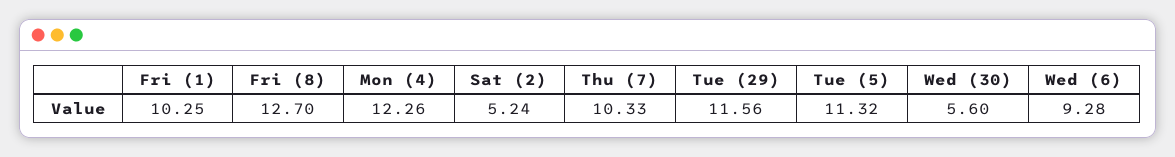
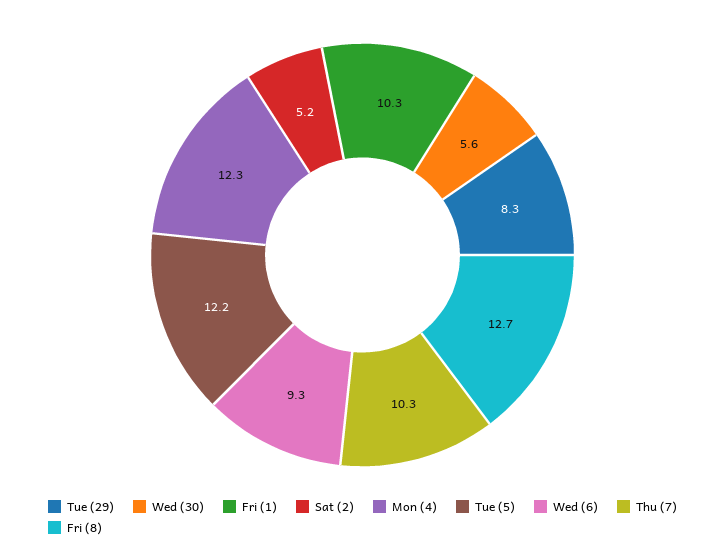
Tue (29): 11.56 -> 8.3
Tue (5): 11.32 -> 12.2

